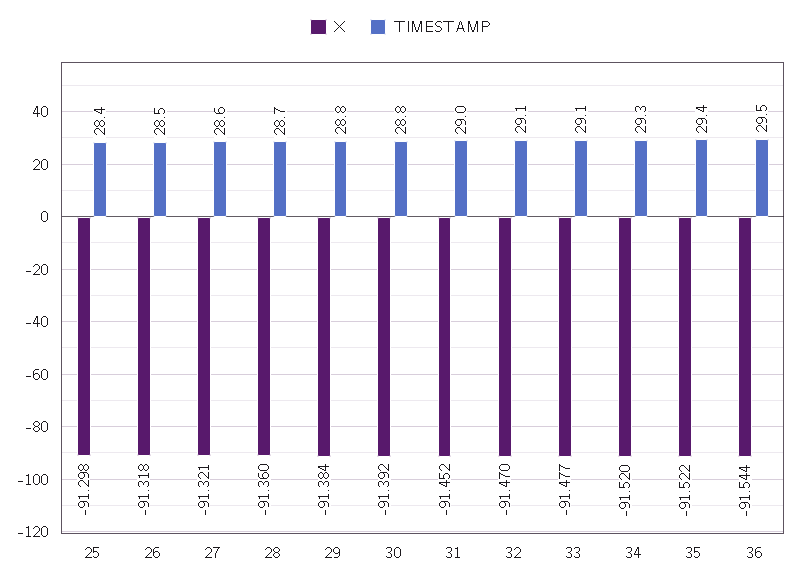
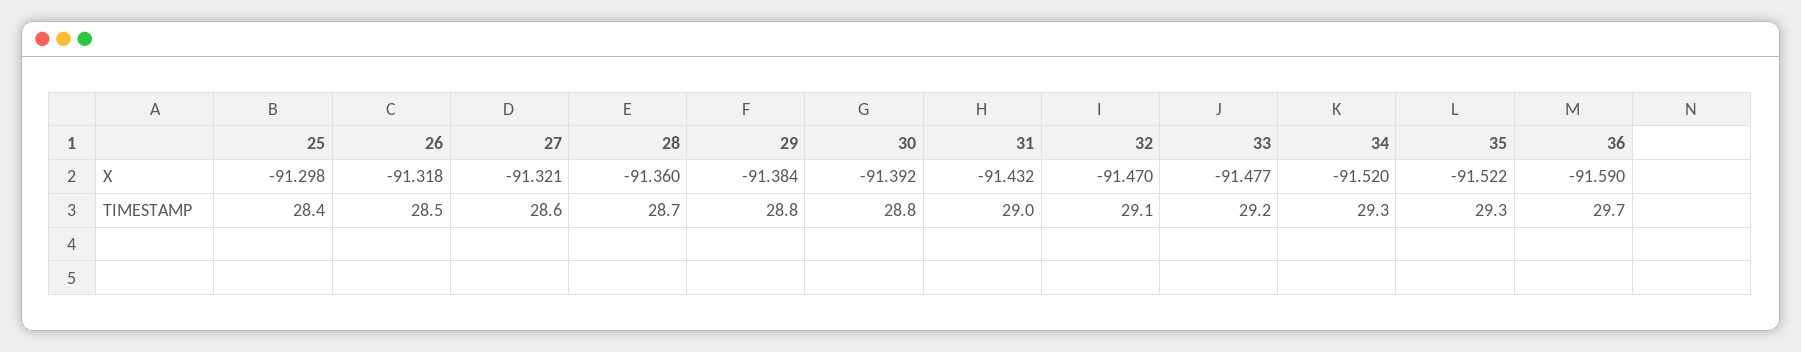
X, 31: -91.452 -> -91.432
TIMESTAMP, 33: 29.1 -> 29.2
TIMESTAMP, 35: 29.4 -> 29.3
X, 36: -91.544 -> -91.59
TIMESTAMP, 36: 29.5 -> 29.7

